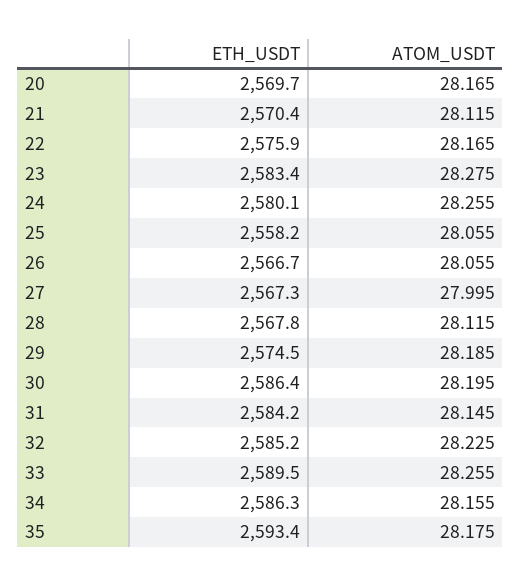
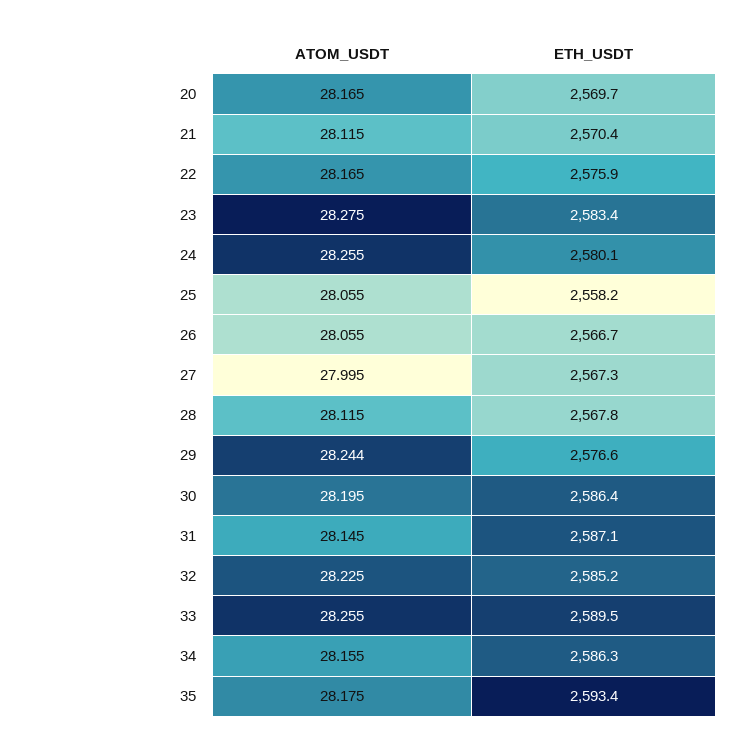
ETH_USDT, 29: 2574.5 -> 2576.6
ATOM_USDT, 29: 28.185 -> 28.244
ETH_USDT, 31: 2584.2 -> 2587.1

